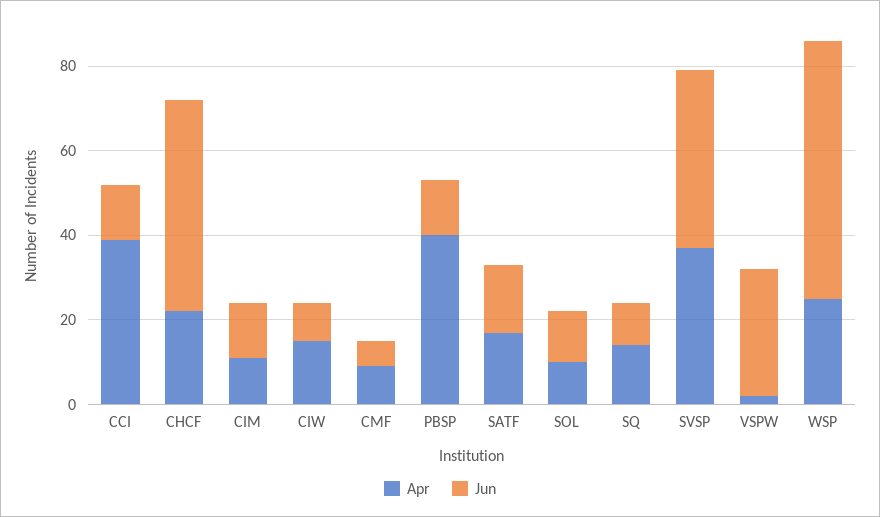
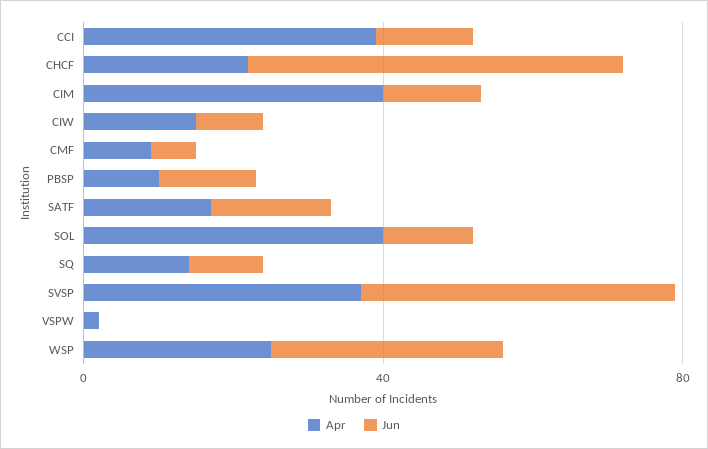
Apr, CIM: 10 -> 40
Apr, PBSP: 40 -> 10
Apr, SOL: 10 -> 40
Jun, VSPW: 30 -> 0
Jun, WSP: 60 -> 30

